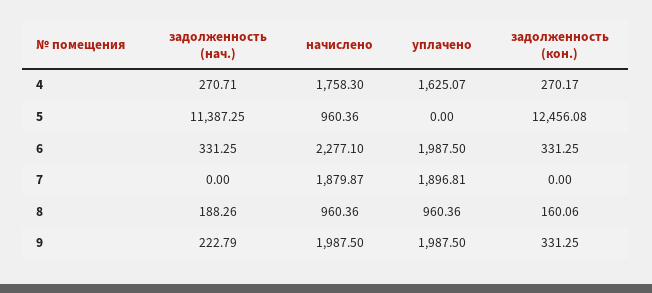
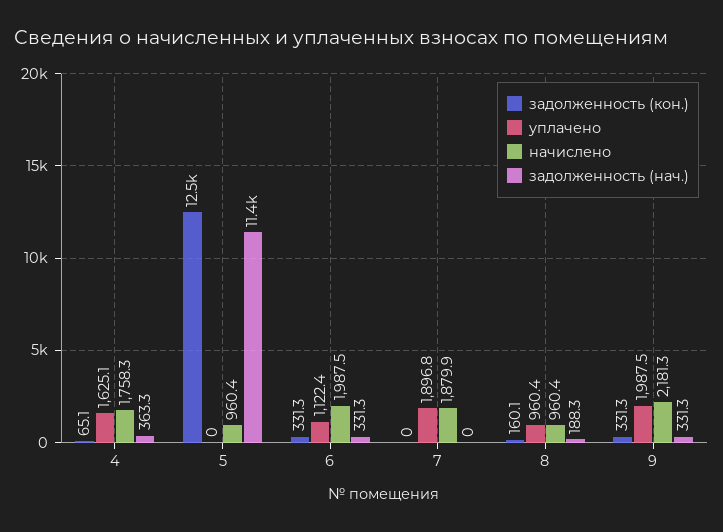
задолженность (нач.), 4: 270.71 -> 363.3
задолженность (кон.), 4: 270.17 -> 65.1
начислено, 6: 2277.1 -> 1987.5
уплачено, 6: 1987.5 -> 1122.4
задолженность (нач.), 9: 222.79 -> 331.3
начислено, 9: 1987.5 -> 2181.3

